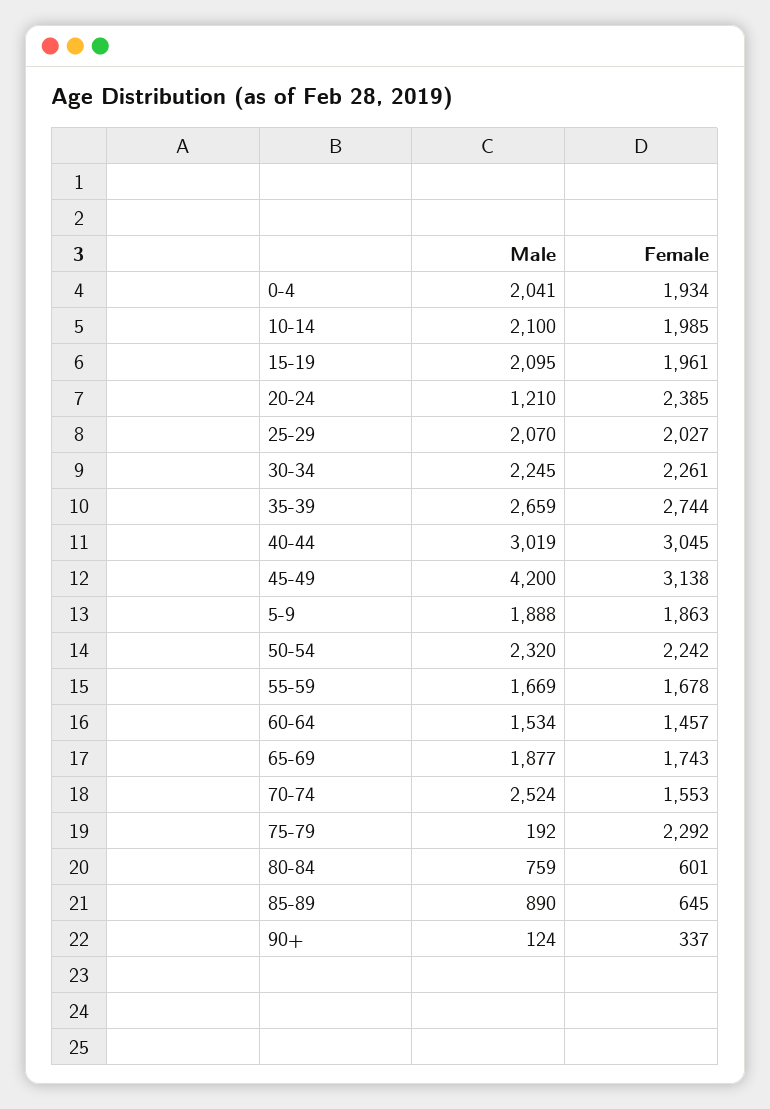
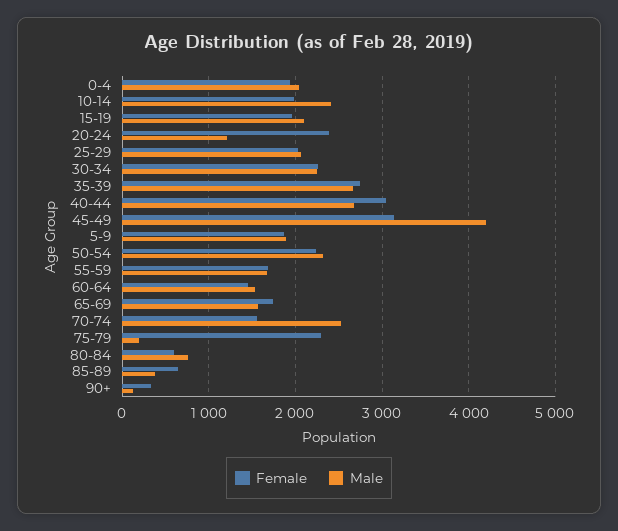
Male, 10-14: 2100 -> 2400
Male, 40-44: 3019 -> 2700
Male, 65-69: 1877 -> 1600
Male, 85-89: 890 -> 400

